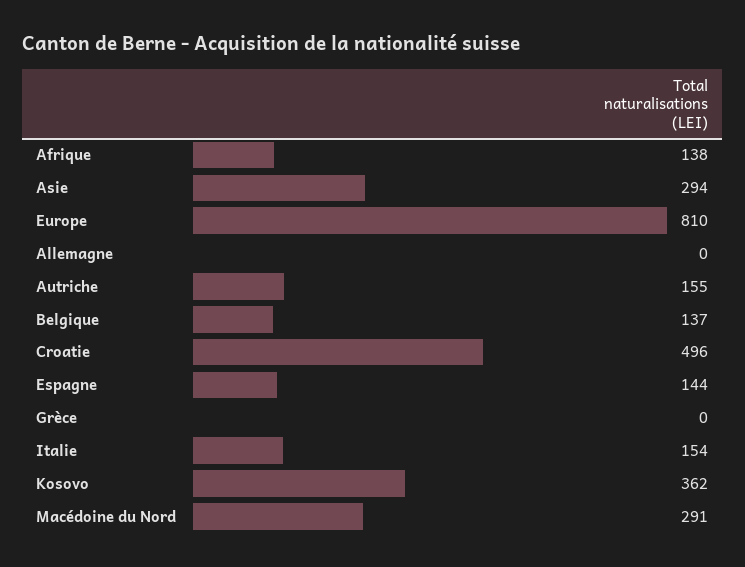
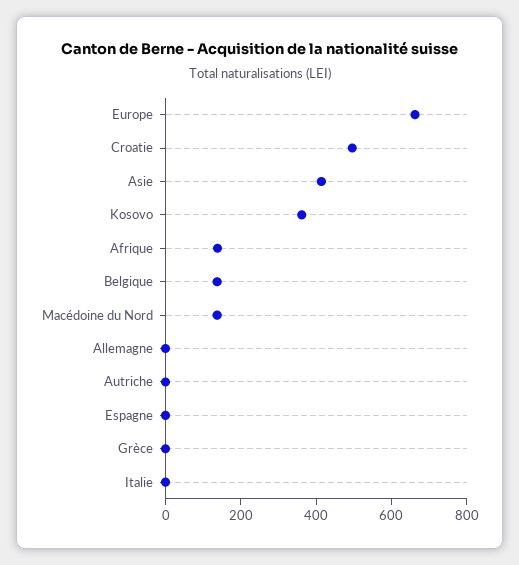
Asie: 294 -> 400
Europe: 810 -> 650
Autriche: 155 -> 0
Espagne: 144 -> 0
Italie: 154 -> 0
Macédoine du Nord: 291 -> 150

